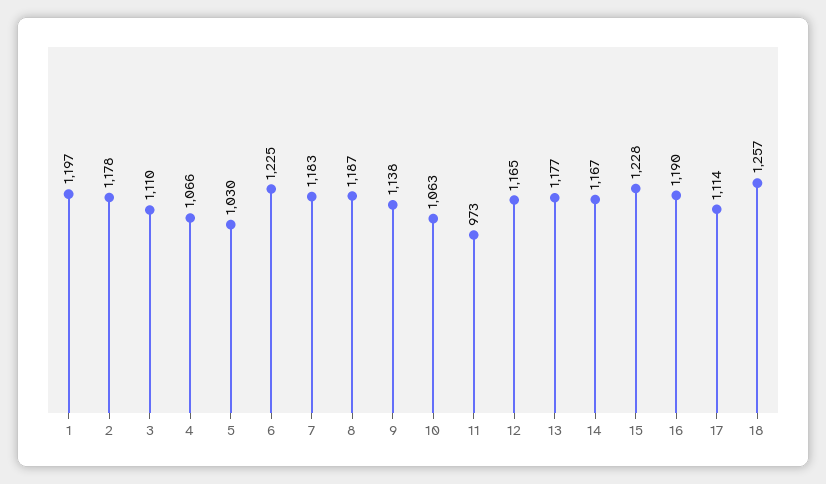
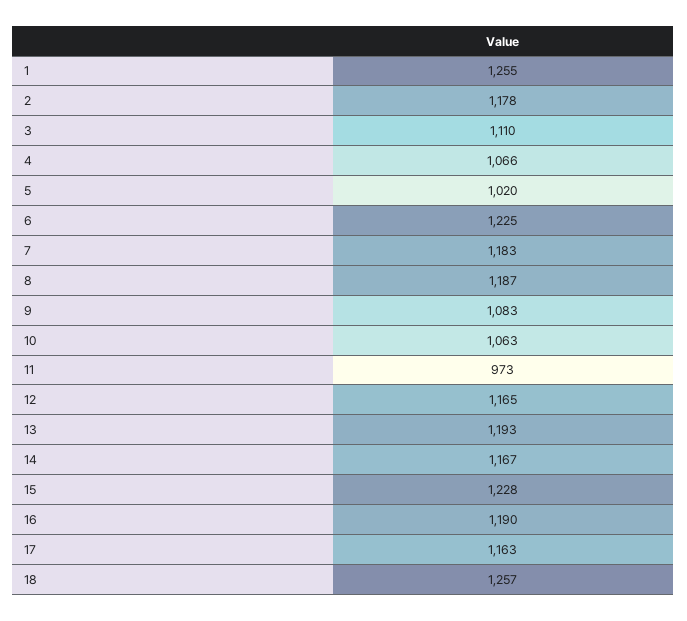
1: 1197 -> 1255
5: 1030 -> 1020
9: 1138 -> 1083
13: 1177 -> 1193
17: 1114 -> 1163

